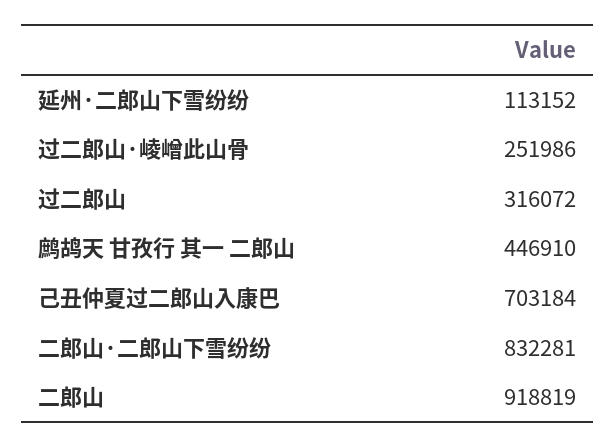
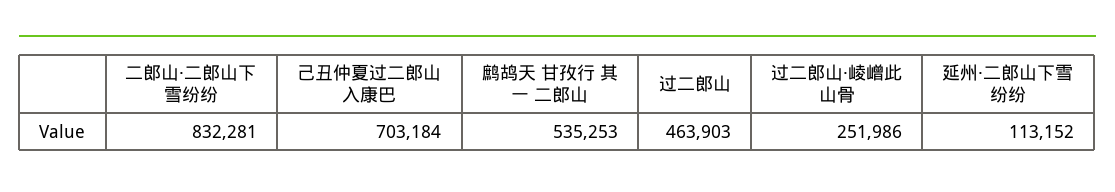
过二郎山: 316072 -> 463903
鹧鸪天 甘孜行 其一 二郎山: 446910 -> 535253
二郎山: 918819 -> none

